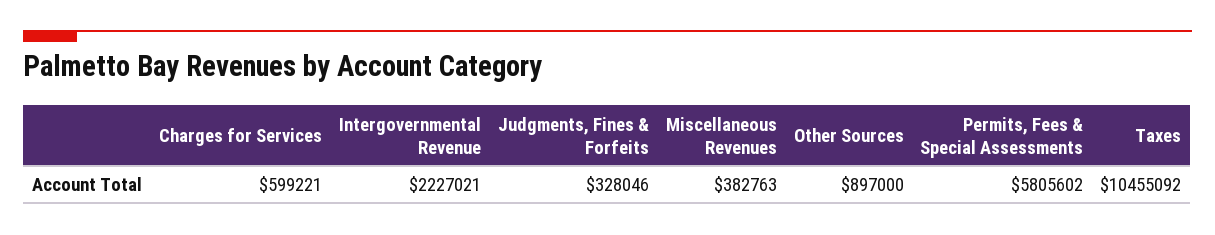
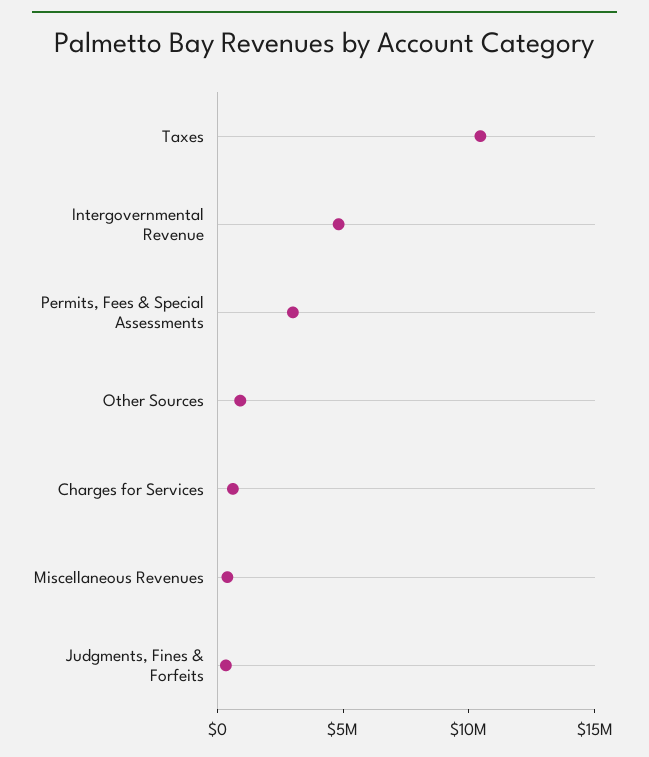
Intergovernmental Revenue: 2227021 -> 5000000
Permits, Fees & Special Assessments: 5805602 -> 3000000

